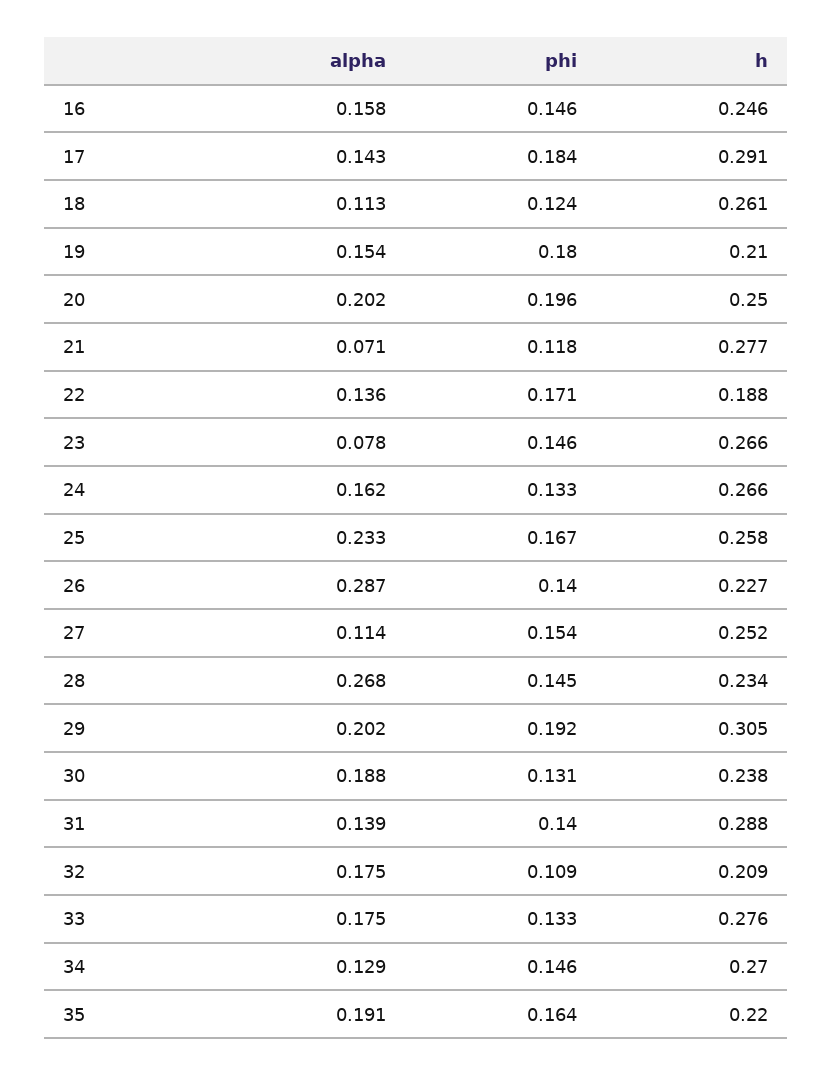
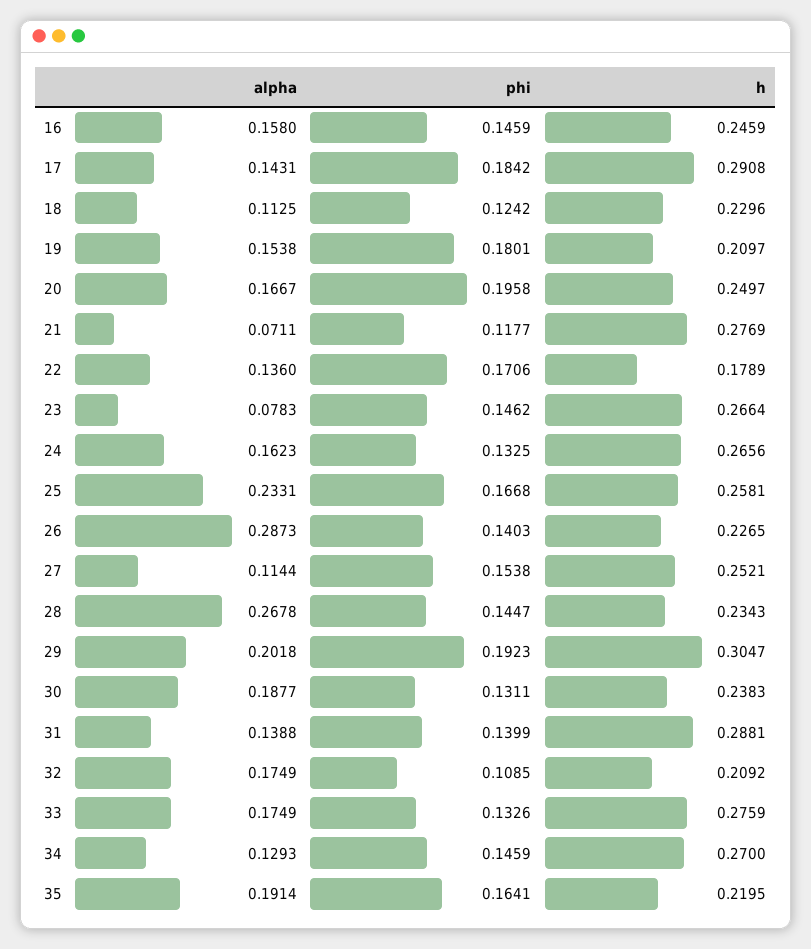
h, 18: 0.261 -> 0.2296
alpha, 20: 0.202 -> 0.1667
h, 22: 0.188 -> 0.1789

